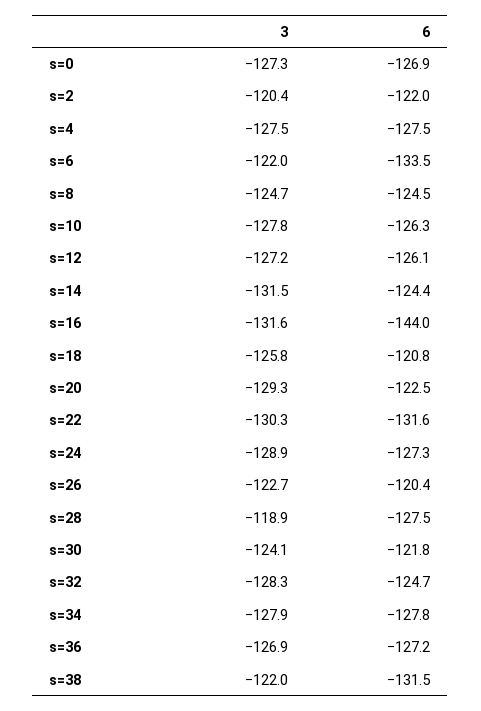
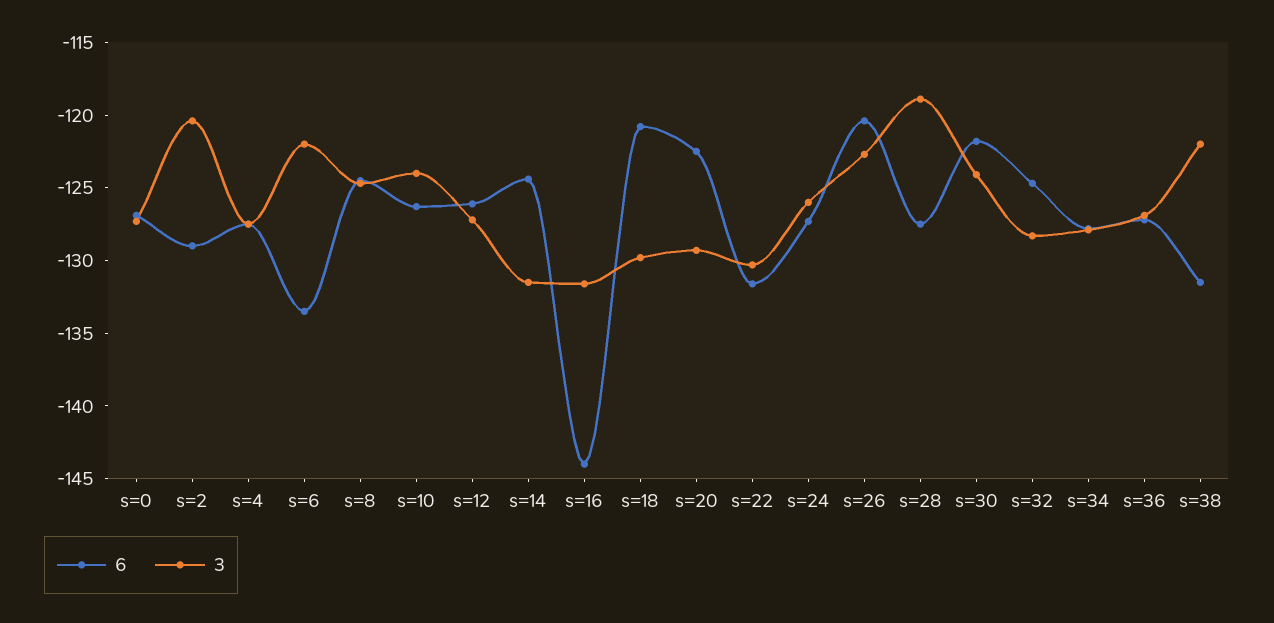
6, s=2: -122 -> -129
3, s=10: -127.8 -> -124
3, s=18: -125.8 -> -130
3, s=24: -128.9 -> -126

